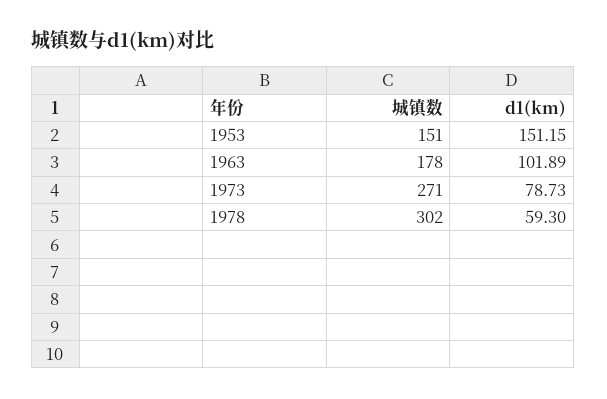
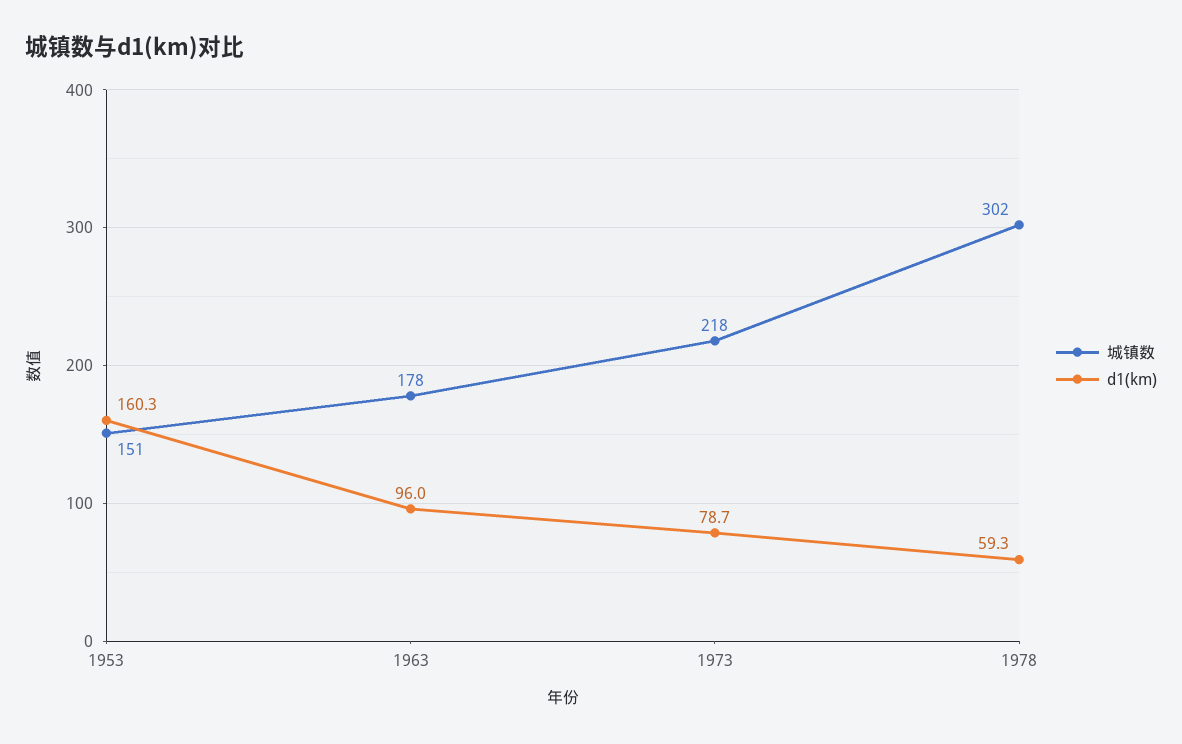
d1(km), 1953: 151.15 -> 160.3
d1(km), 1963: 101.89 -> 96
城镇数, 1973: 271 -> 218

